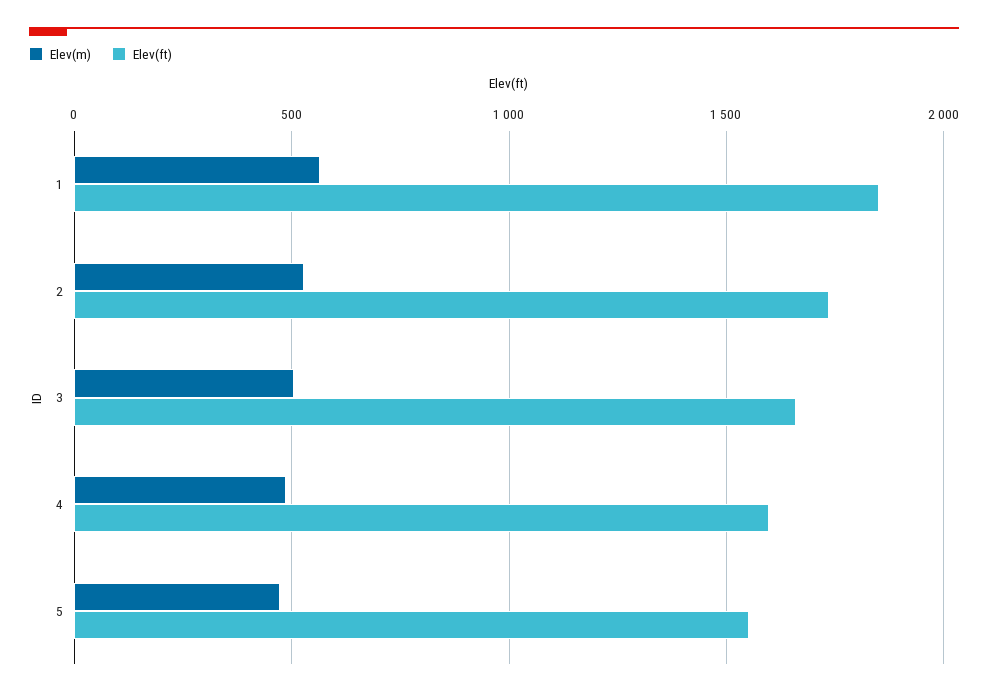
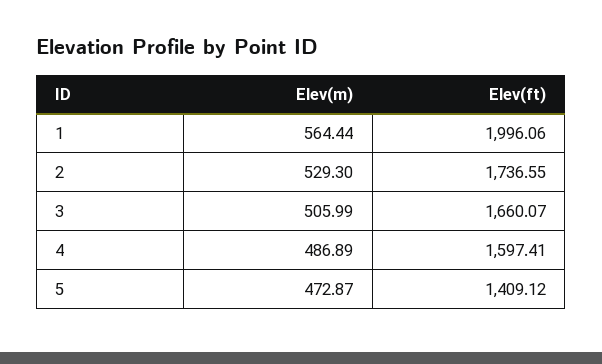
Elev(ft), 1: 1850 -> 1996.06
Elev(ft), 5: 1550 -> 1409.12

